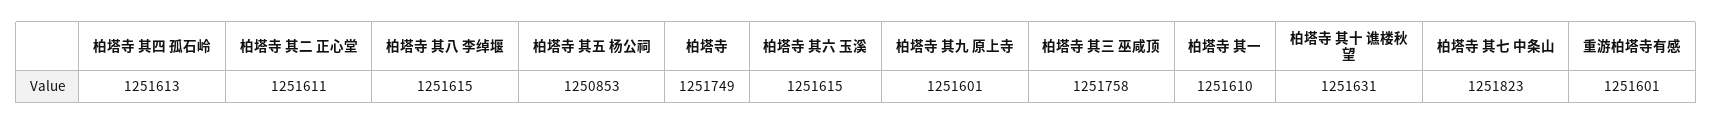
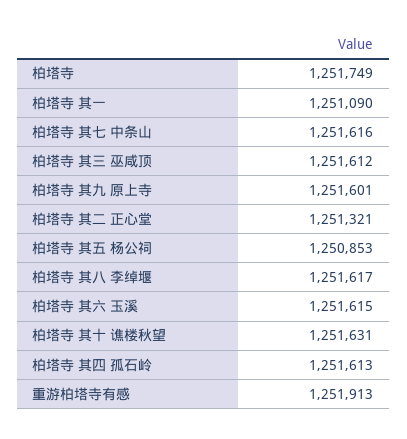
柏塔寺 其二 正心堂: 1251611 -> 1251321
柏塔寺 其八 李绰堰: 1251615 -> 1251617
柏塔寺 其三 巫咸顶: 1251758 -> 1251612
柏塔寺 其一: 1251610 -> 1251090
柏塔寺 其七 中条山: 1251823 -> 1251616
重游柏塔寺有感: 1251601 -> 1251913

